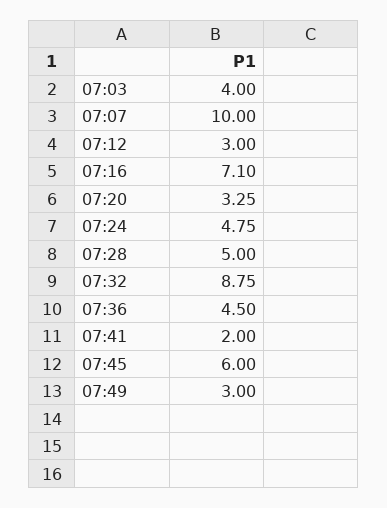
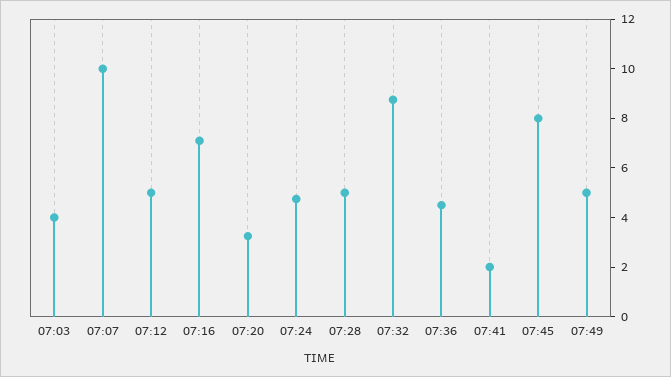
07:12: 3 -> 5
07:45: 6 -> 8
07:49: 3 -> 5

